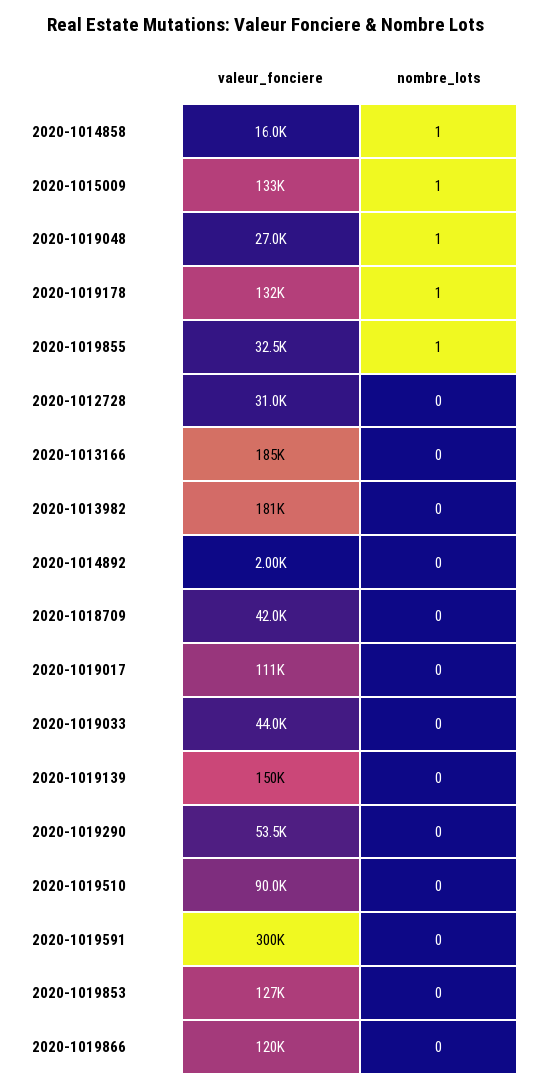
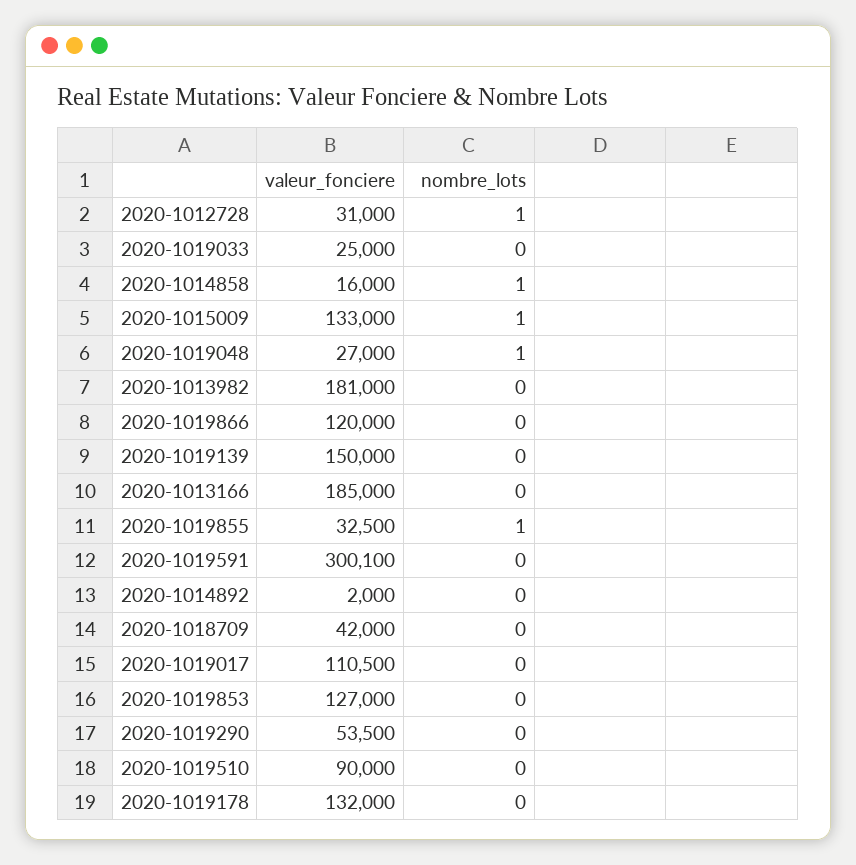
nombre_lots, 2020-1019178: 1 -> 0
nombre_lots, 2020-1012728: 0 -> 1
valeur_fonciere, 2020-1019033: 44000 -> 25000

